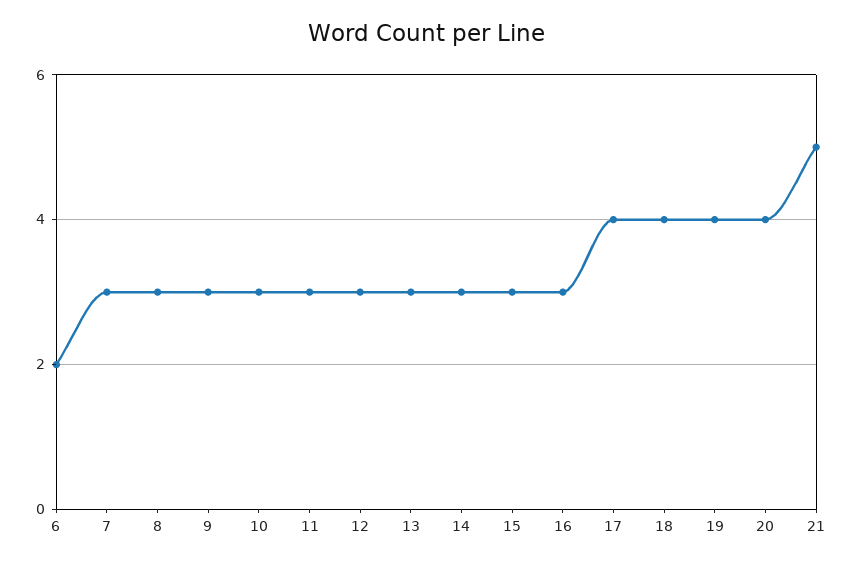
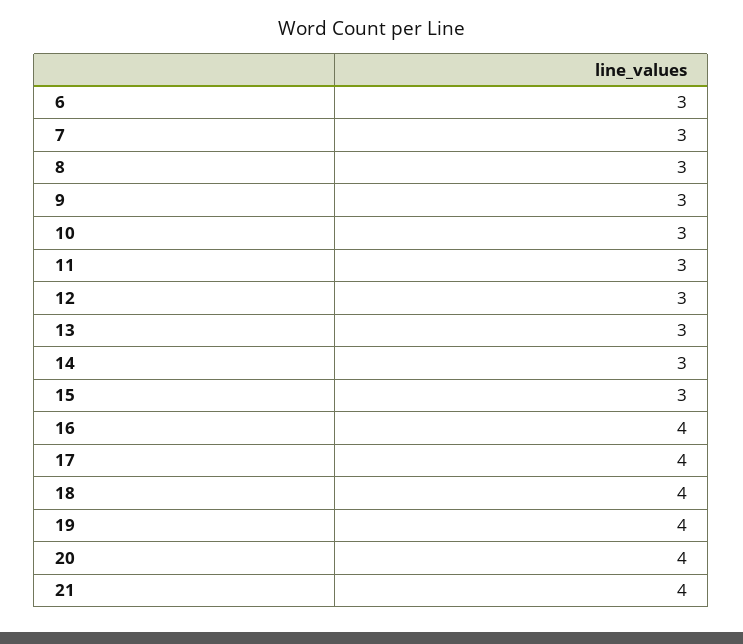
6: 2 -> 3
16: 3 -> 4
21: 5 -> 4

